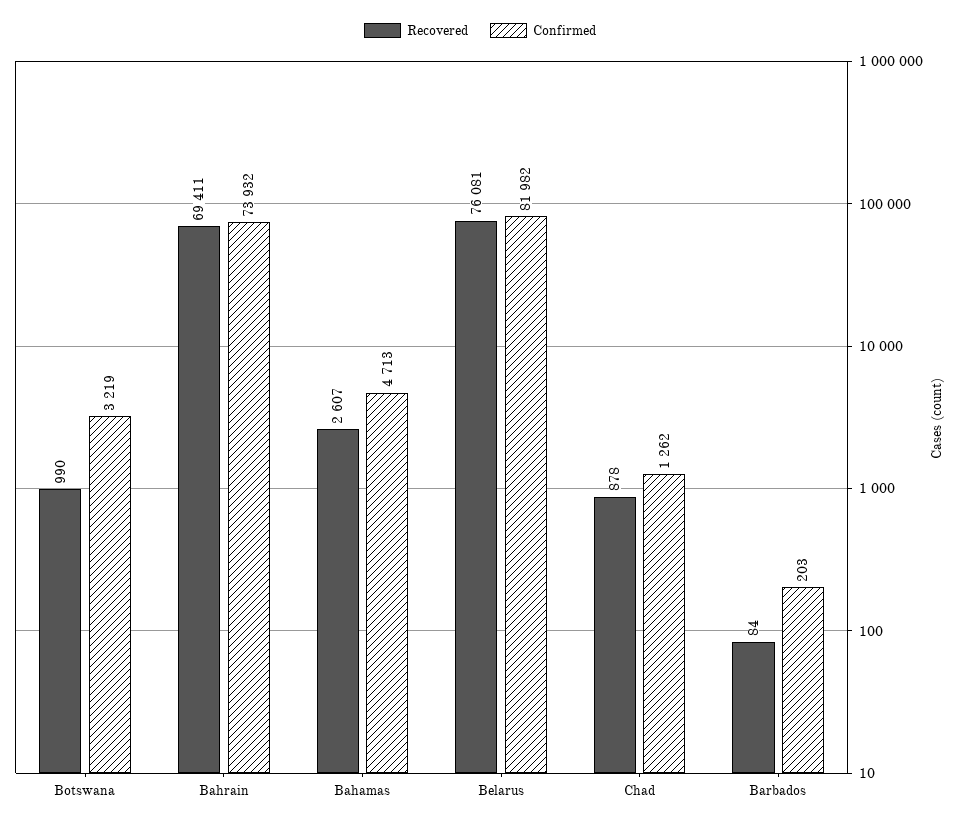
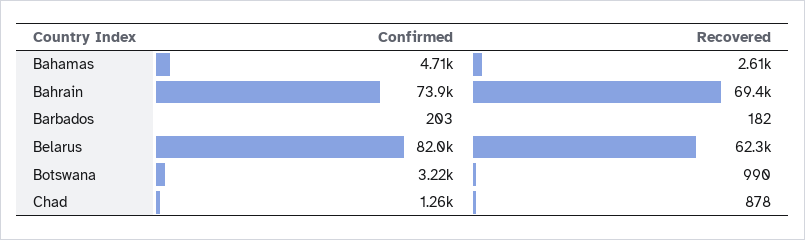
Recovered, Belarus: 76081 -> 62300
Recovered, Barbados: 84 -> 182

